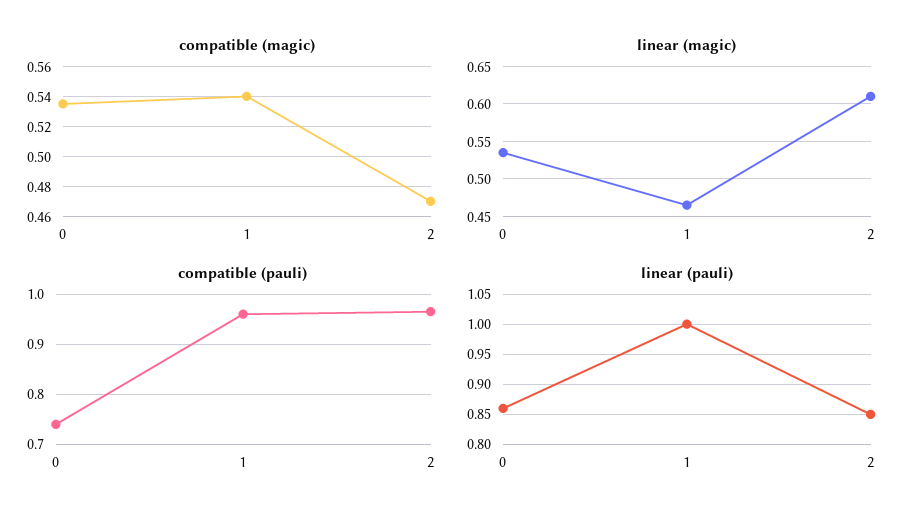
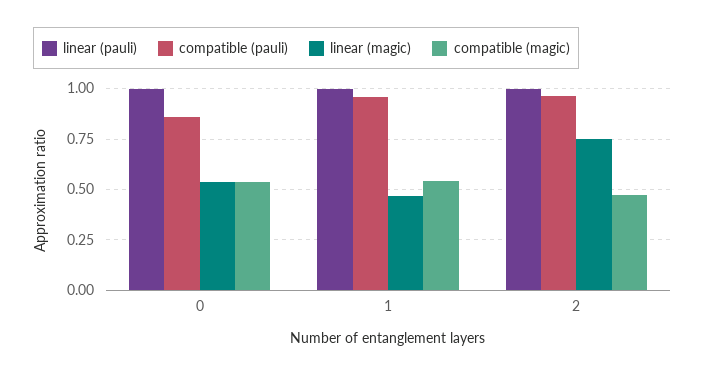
linear (magic), 2: 0.61 -> 0.75
compatible (pauli), 0: 0.74 -> 0.85
linear (pauli), 0: 0.86 -> 1
linear (pauli), 2: 0.85 -> 1

